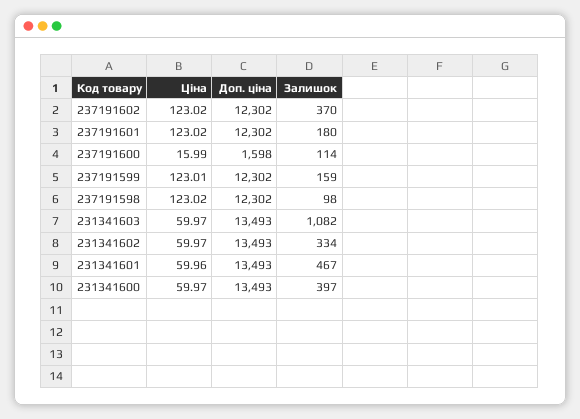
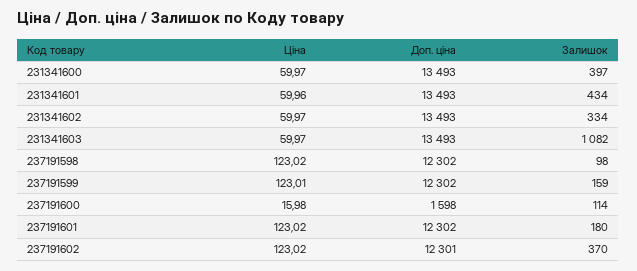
Доп. ціна, 237191602: 12302 -> 12301
Ціна, 237191600: 15.99 -> 15.98
Залишок, 231341601: 467 -> 434

